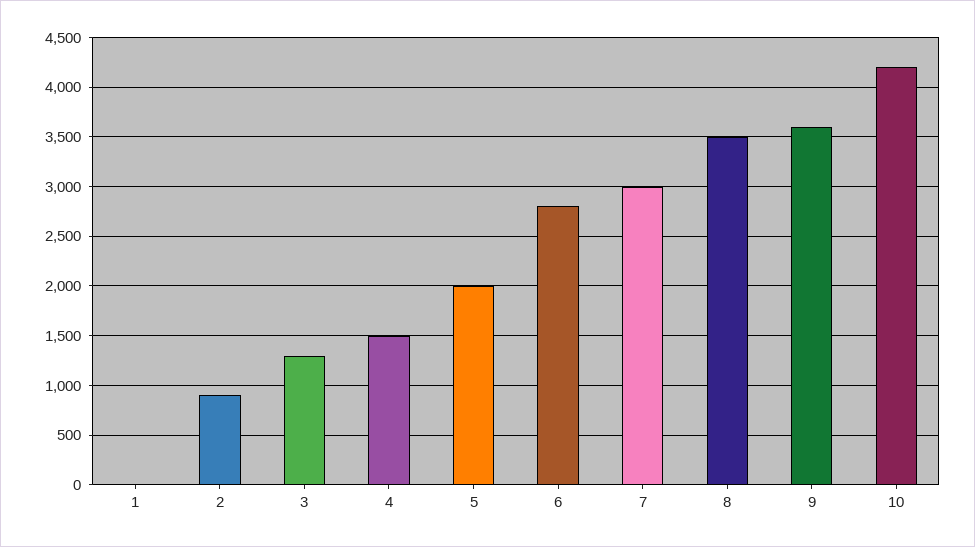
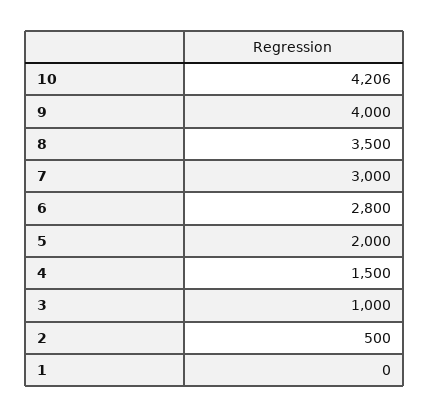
2: 900 -> 500
3: 1300 -> 1000
9: 3600 -> 4000

